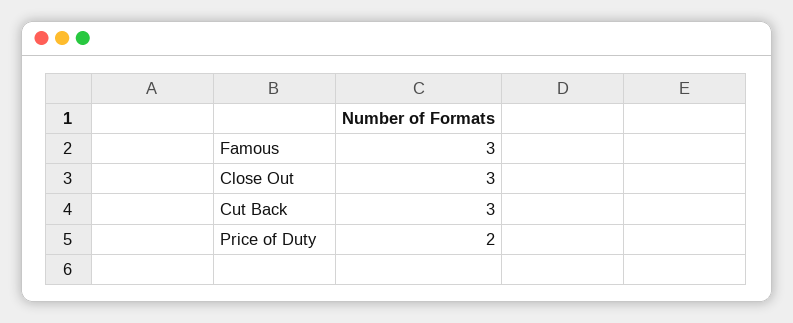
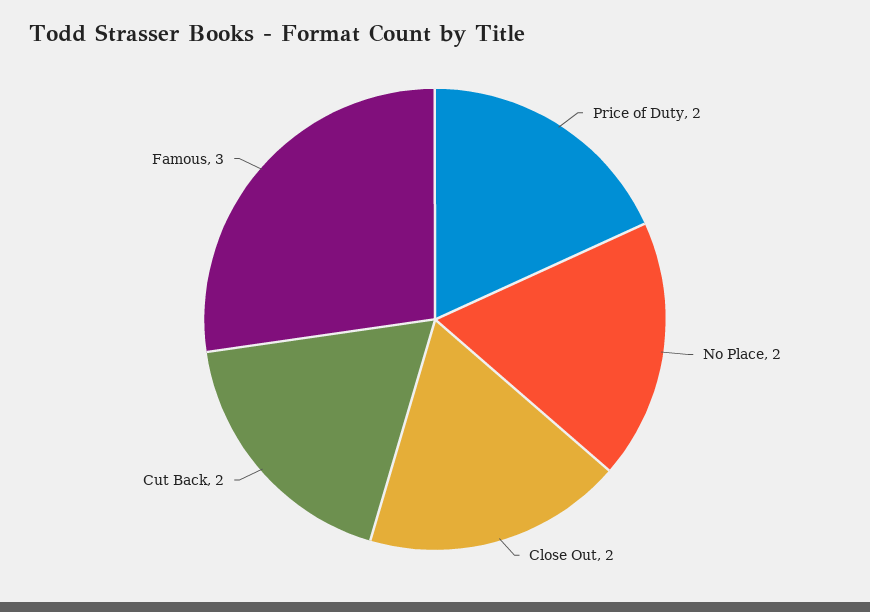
Close Out: 3 -> 2
Cut Back: 3 -> 2
No Place: none -> 2

